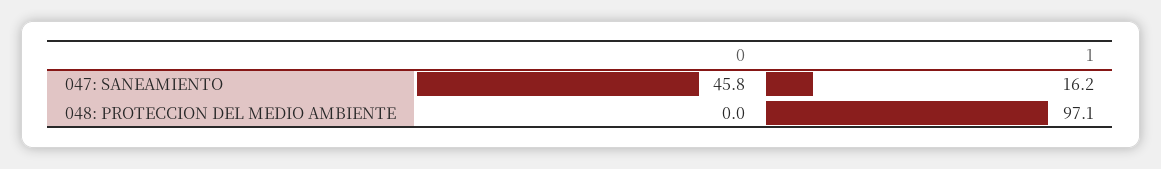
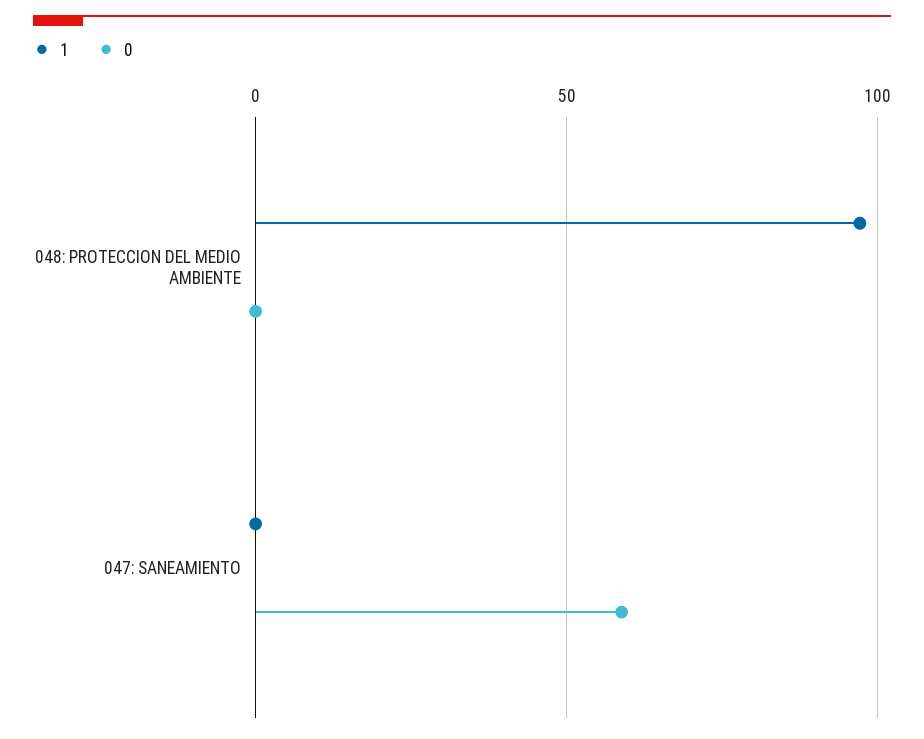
0, 047: SANEAMIENTO: 45.8 -> 60
1, 047: SANEAMIENTO: 16.2 -> 0

